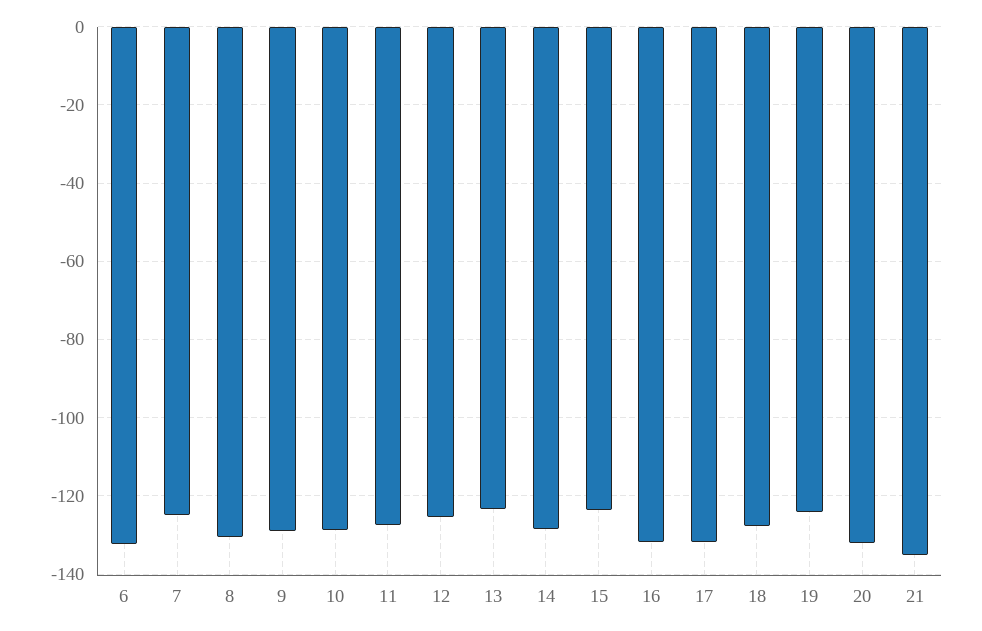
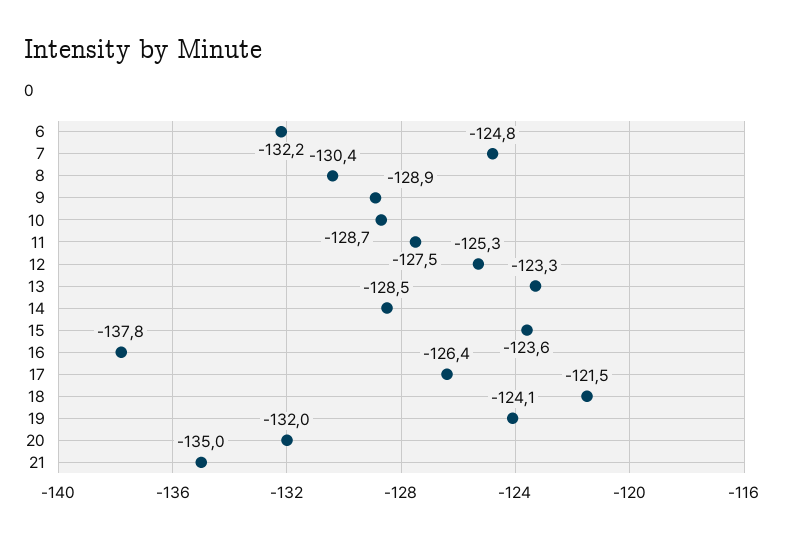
16: -132 -> -137.8
17: -132 -> -126.4
18: -128 -> -121.5

